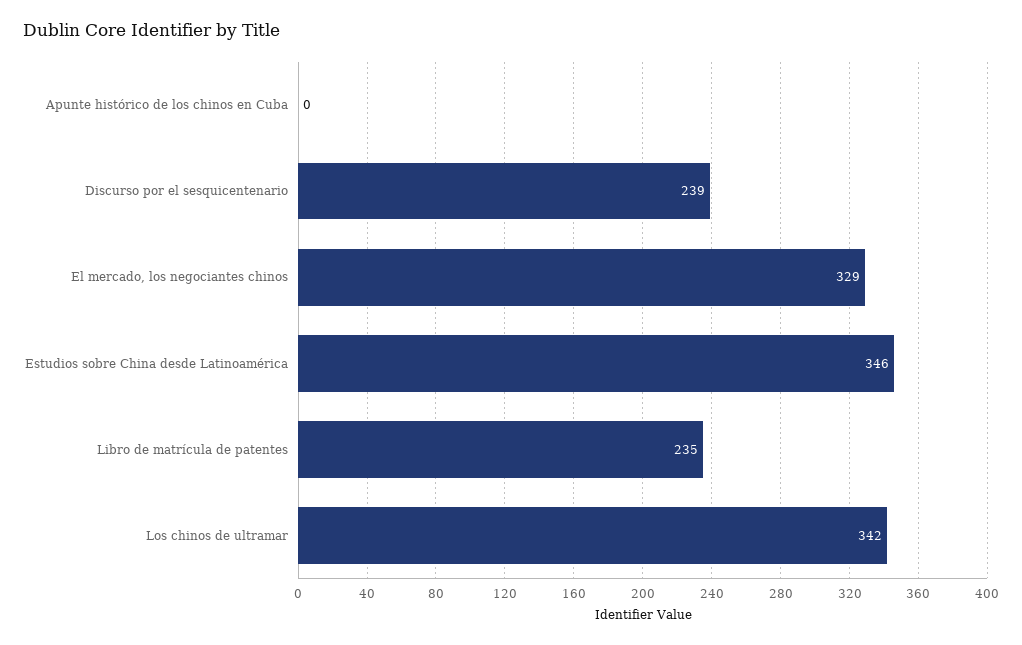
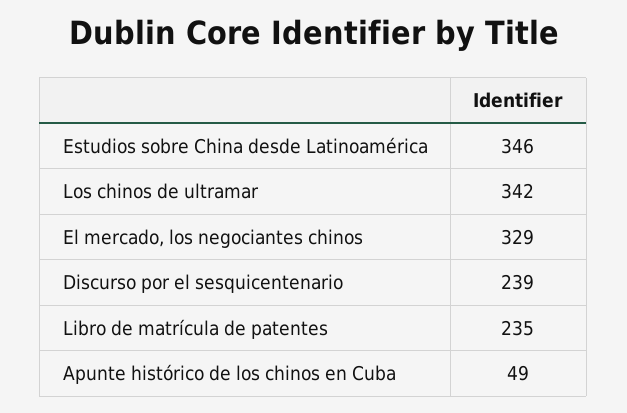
Apunte histórico de los chinos en Cuba: 0 -> 49

